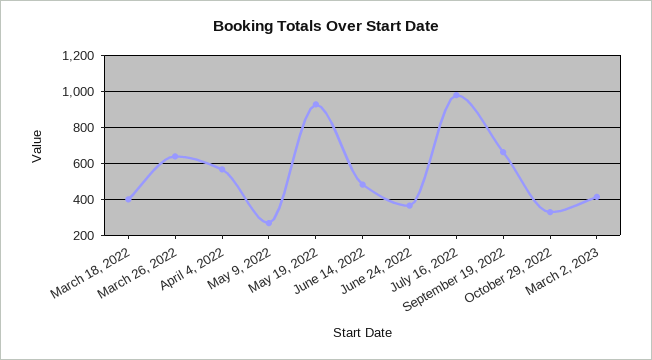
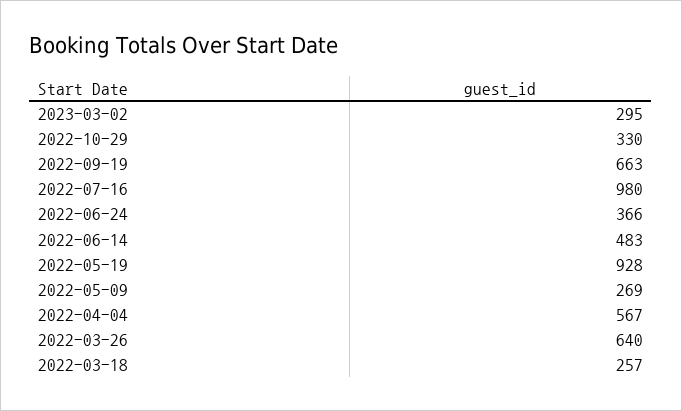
March 18, 2022: 400 -> 257
March 2, 2023: 400 -> 295

